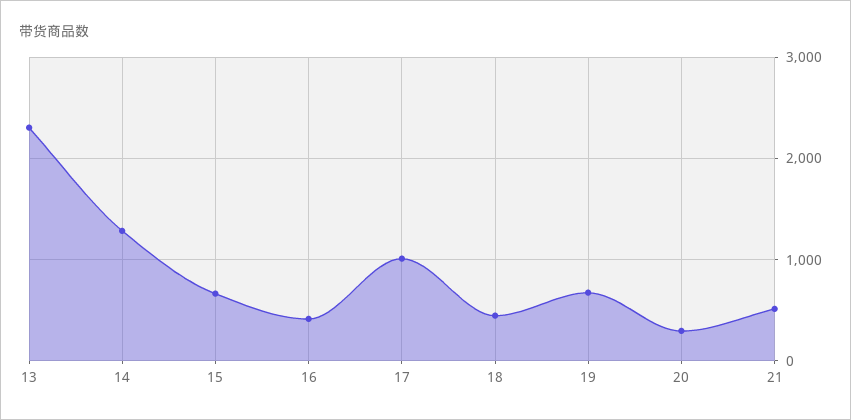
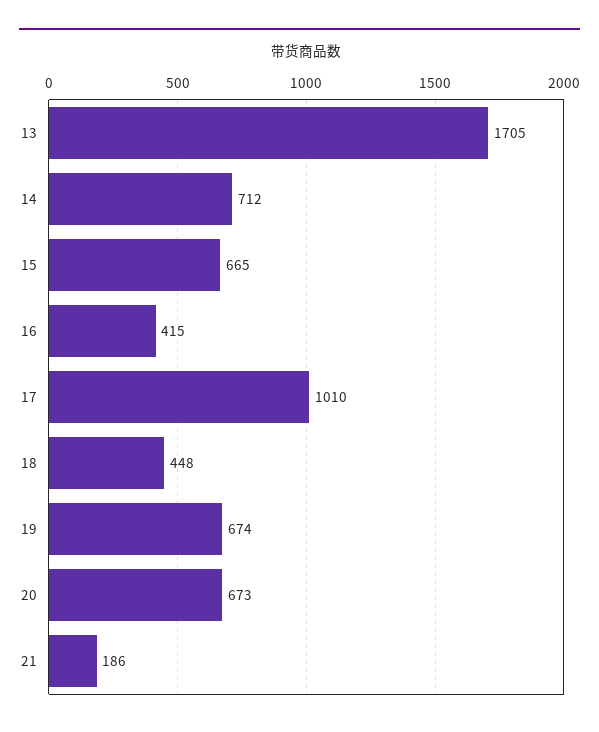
13: 2300 -> 1705
14: 1300 -> 712
20: 300 -> 673
21: 500 -> 186

